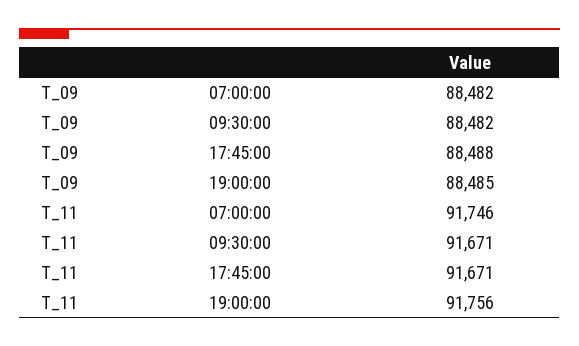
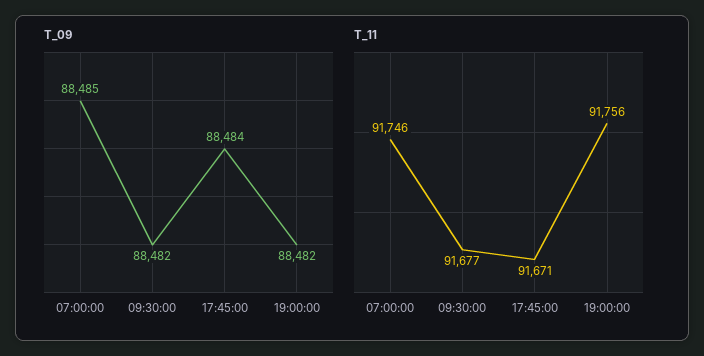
T_09, 07:00:00: 88482 -> 88485
T_09, 17:45:00: 88488 -> 88484
T_09, 19:00:00: 88485 -> 88482
T_11, 09:30:00: 91671 -> 91677

